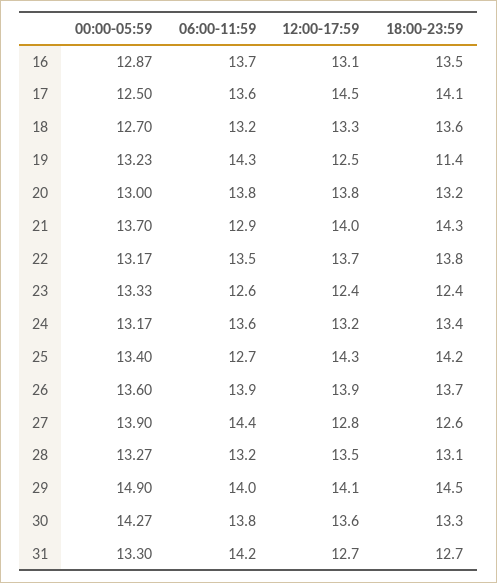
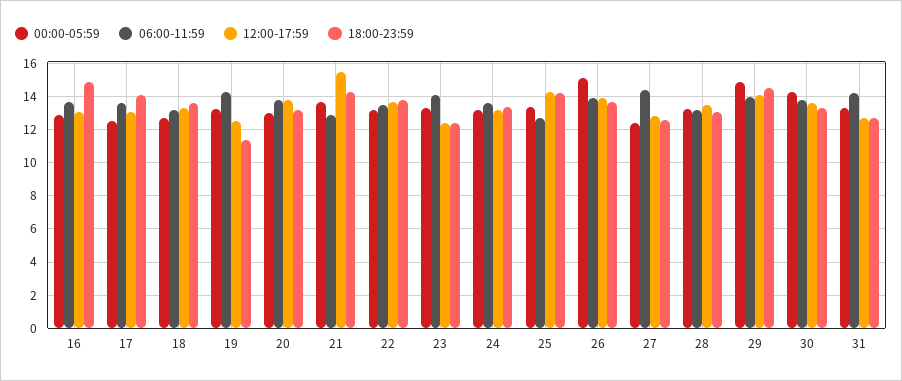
18:00-23:59, 16: 13.5 -> 15
12:00-17:59, 17: 14.5 -> 13
12:00-17:59, 21: 14 -> 15.5
06:00-11:59, 23: 12.6 -> 14
00:00-05:59, 26: 13.6 -> 15
00:00-05:59, 27: 13.9 -> 12.5

